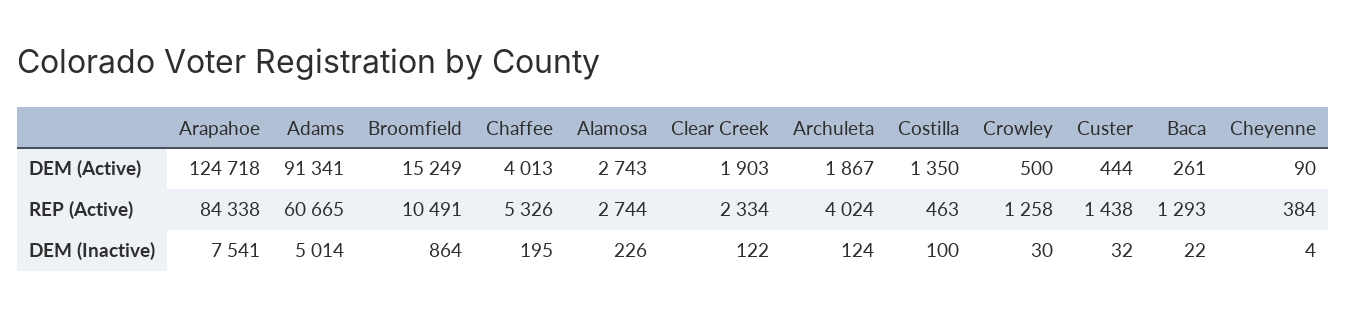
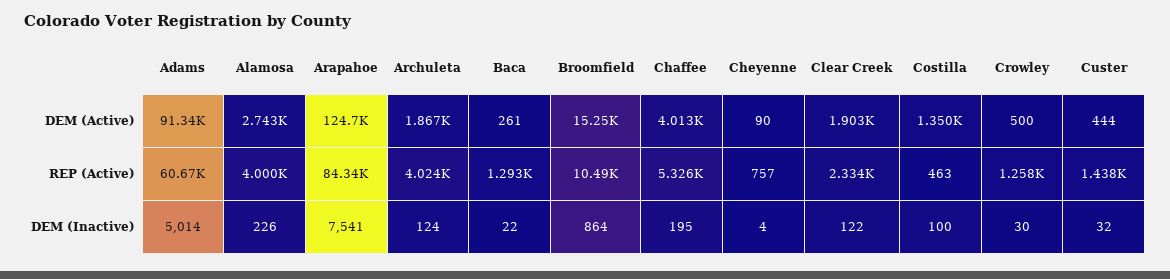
Alamosa, REP (Active): 2744 -> 4000
Cheyenne, REP (Active): 384 -> 757

